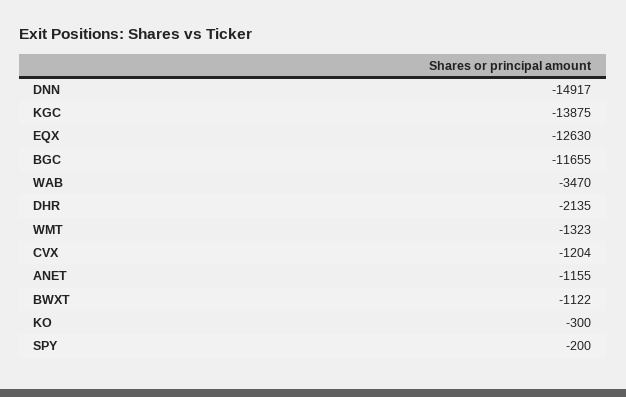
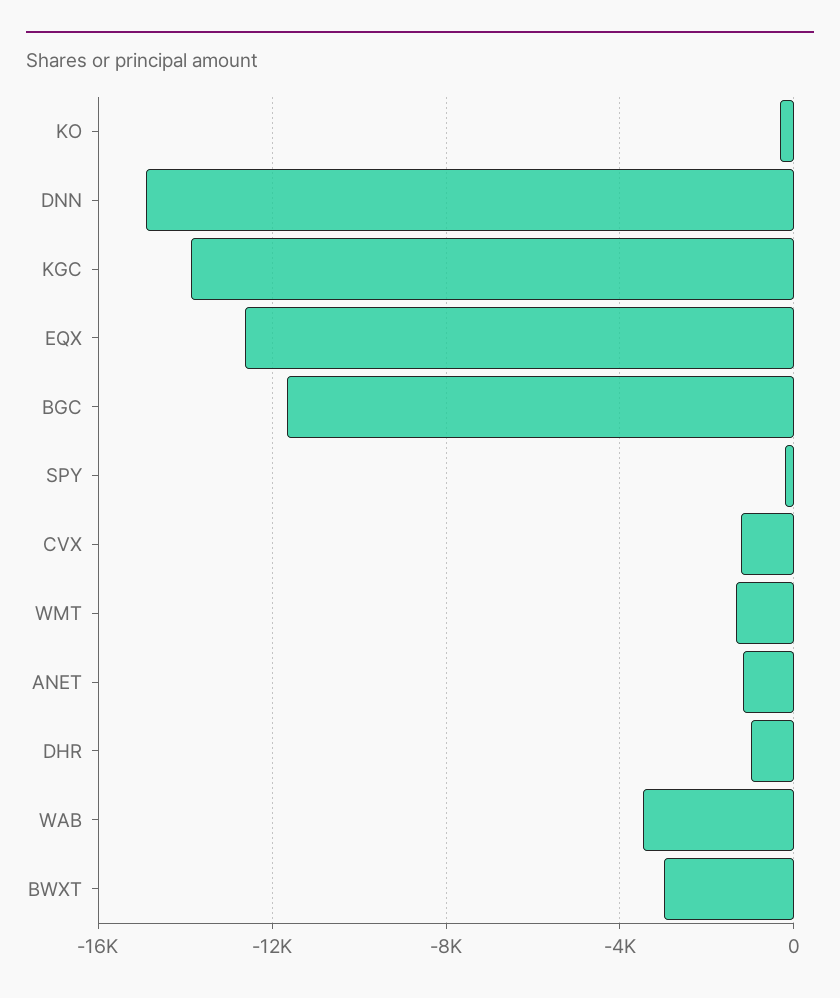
DHR: -2135 -> -1000
BWXT: -1122 -> -3000

